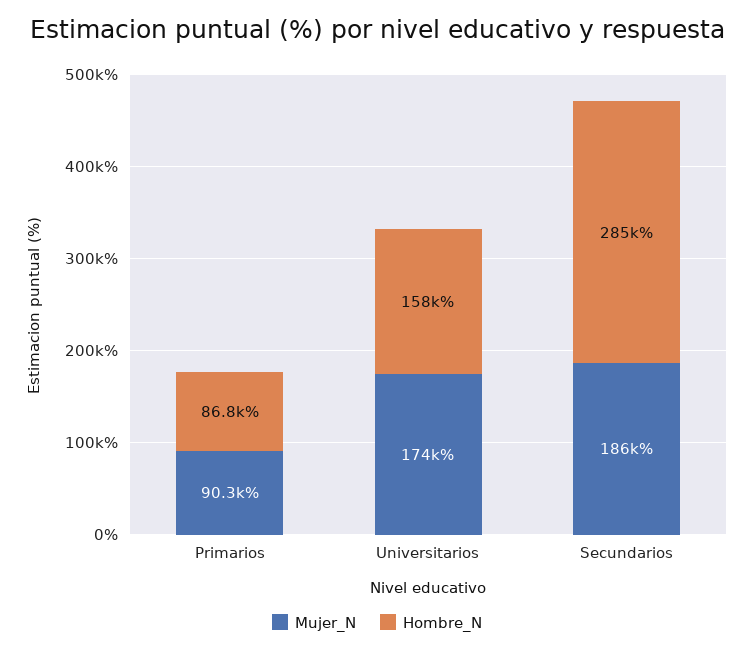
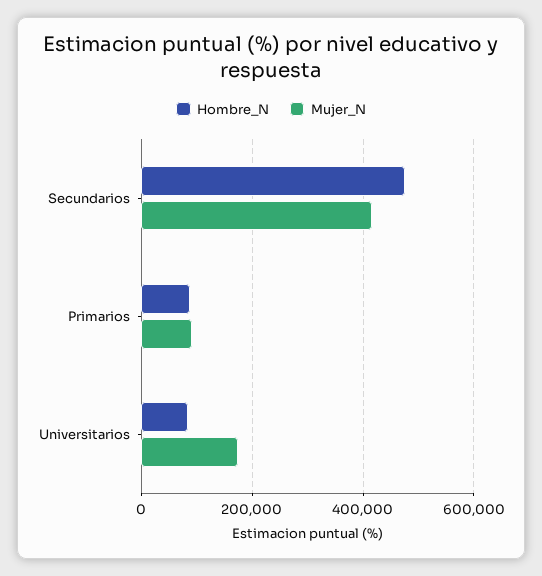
Hombre_N, Universitarios: 158000 -> 80000
Mujer_N, Secundarios: 186000 -> 420000
Hombre_N, Secundarios: 285000 -> 480000

